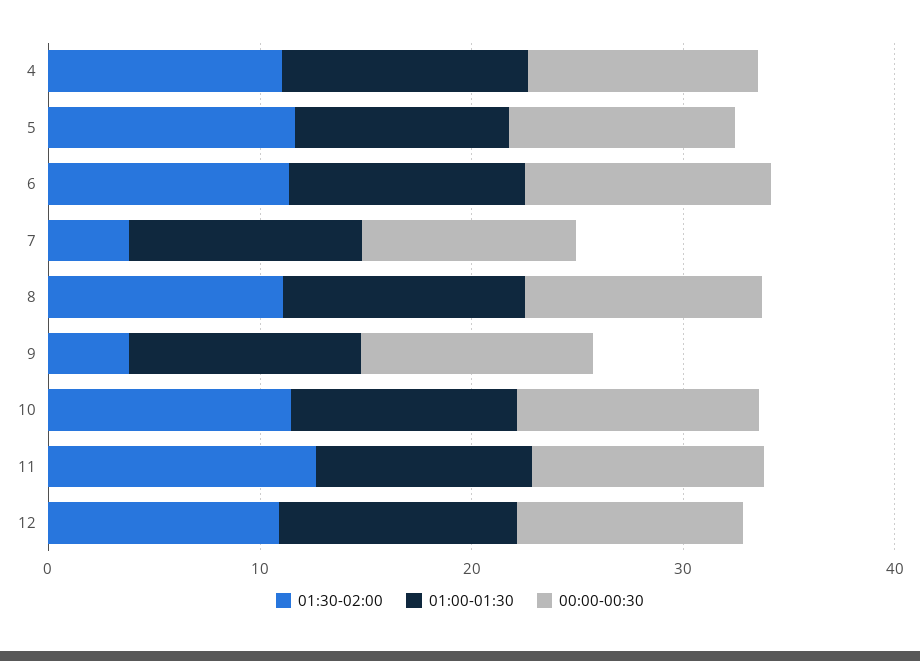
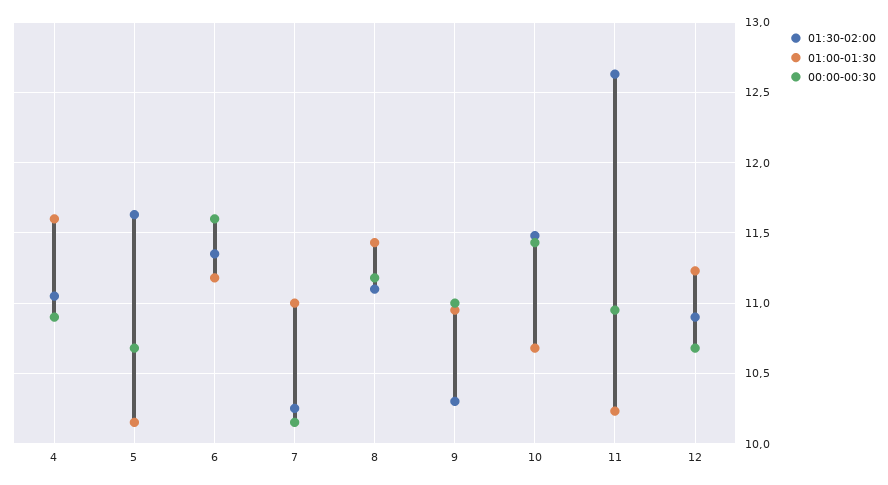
01:30-02:00, 7: 4 -> 10.25
01:30-02:00, 9: 4 -> 10.3

